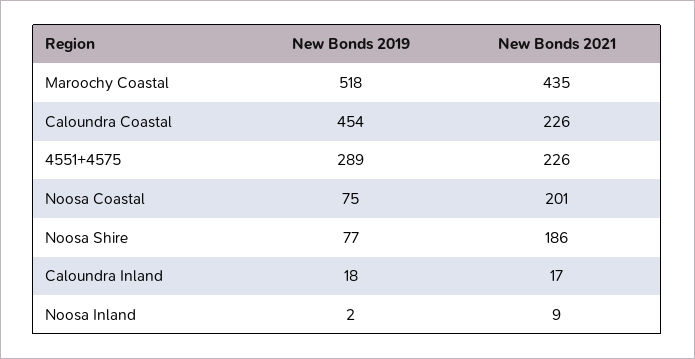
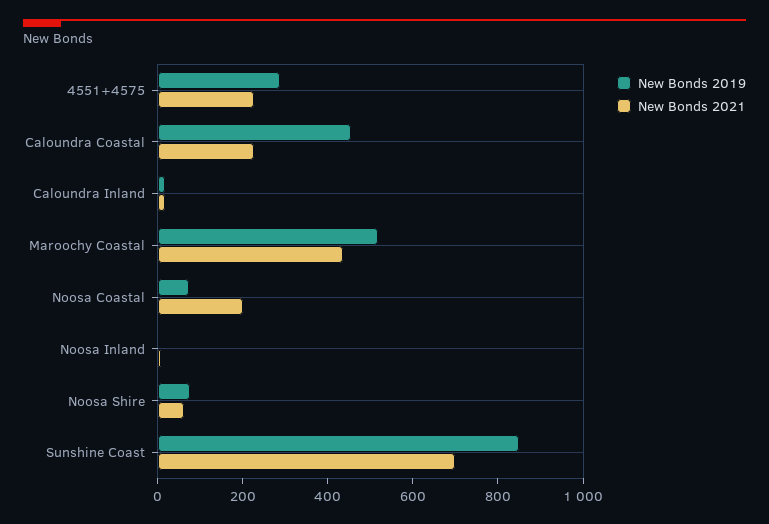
New Bonds 2021, Noosa Shire: 186 -> 50
New Bonds 2019, Sunshine Coast: none -> 850
New Bonds 2021, Sunshine Coast: none -> 700

